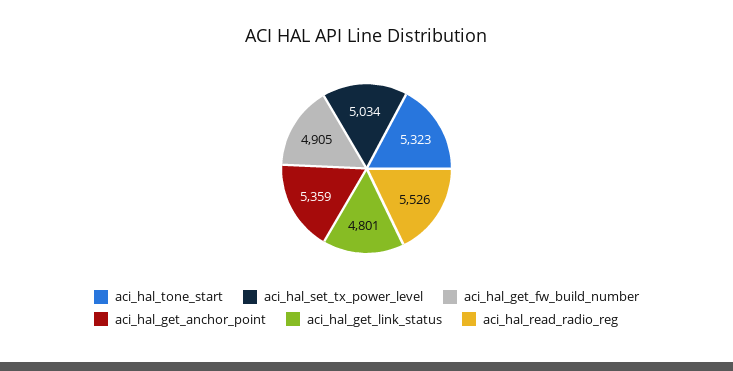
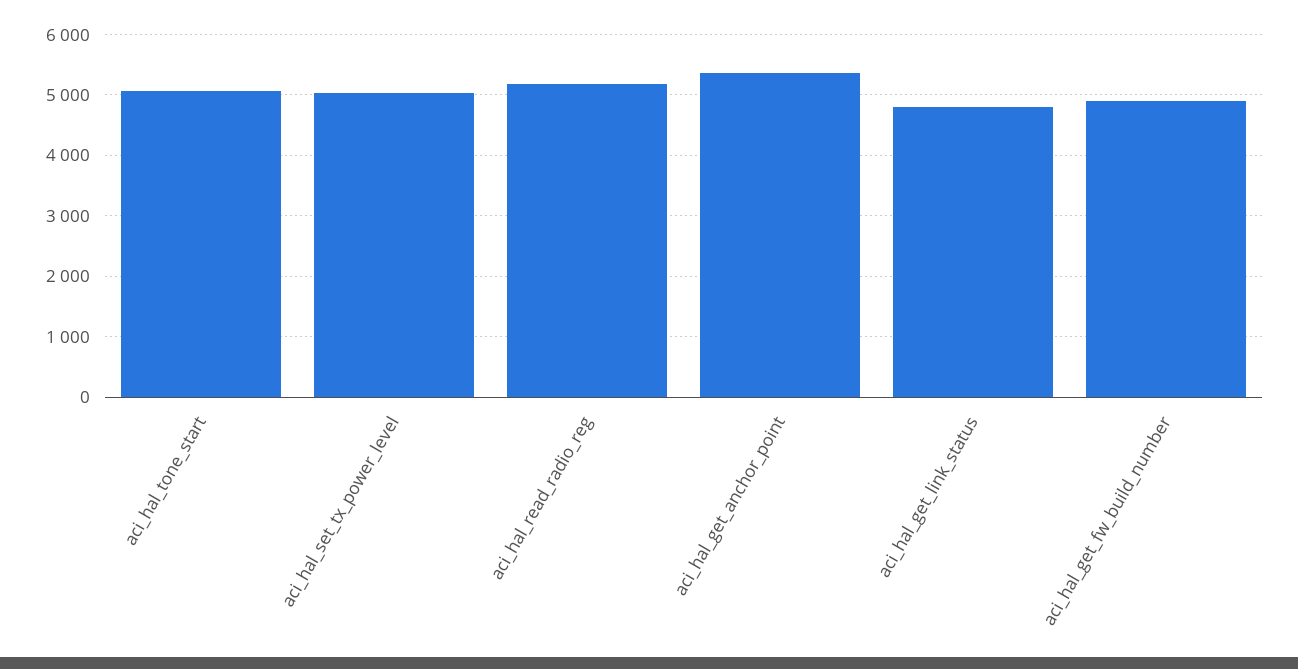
aci_hal_tone_start: 5323 -> 5100
aci_hal_read_radio_reg: 5526 -> 5200

